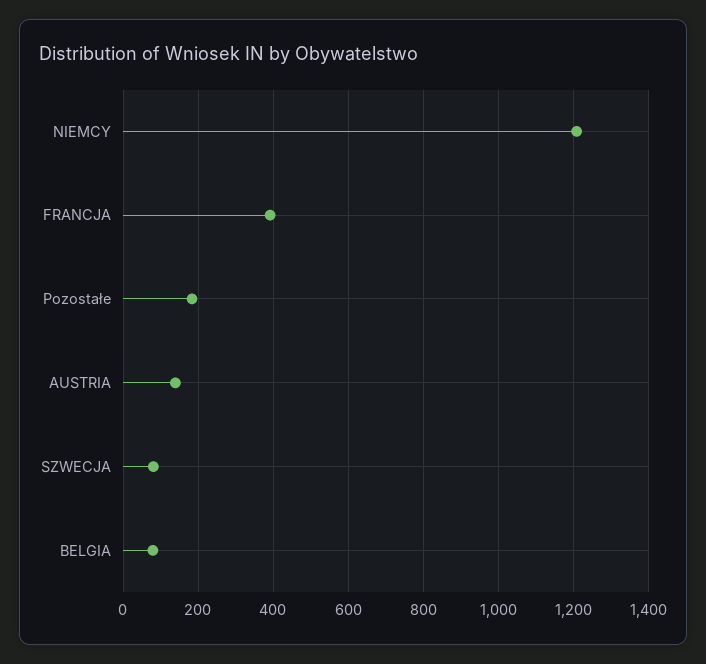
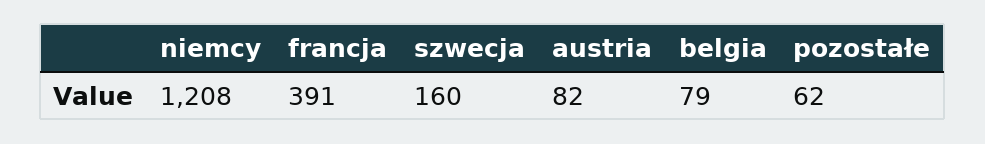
Pozostałe: 180 -> 62
AUSTRIA: 140 -> 82
SZWECJA: 80 -> 160

